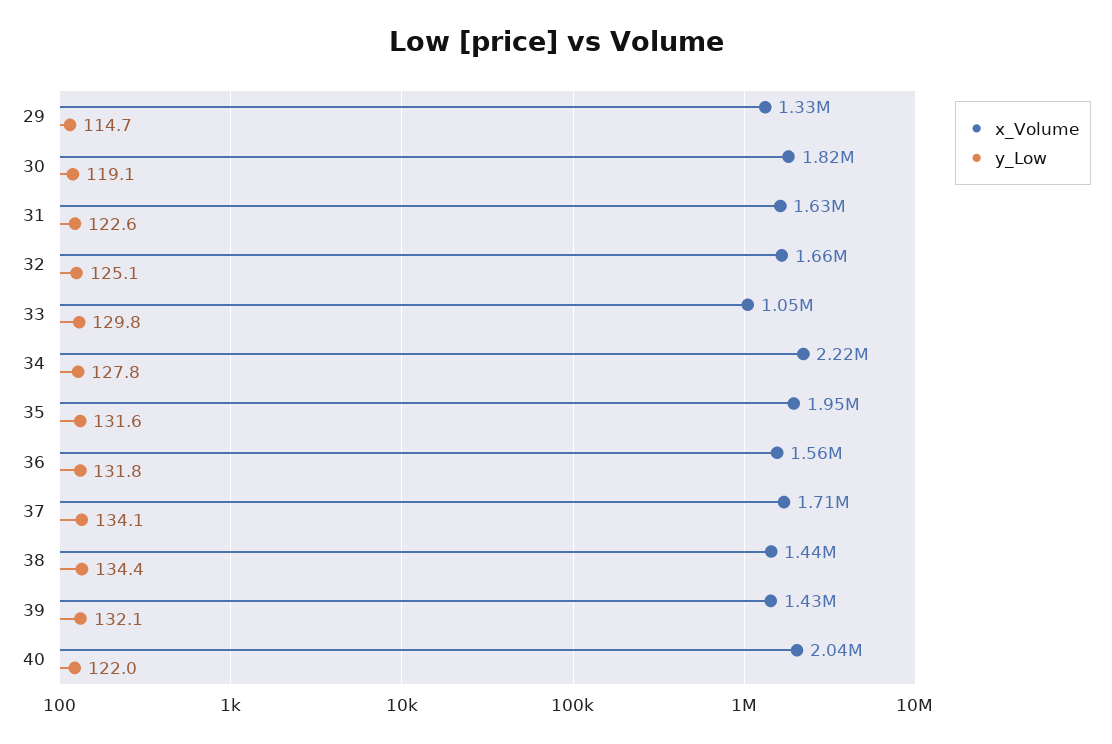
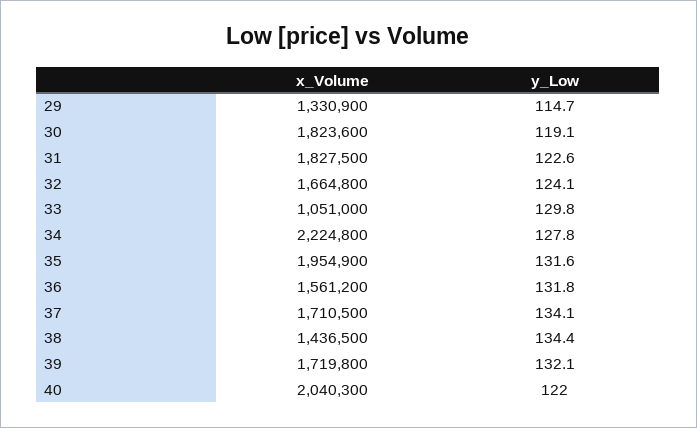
x_Volume, 31: 1630000 -> 1827500
y_Low, 32: 125.1 -> 124.1
x_Volume, 39: 1430000 -> 1719800

